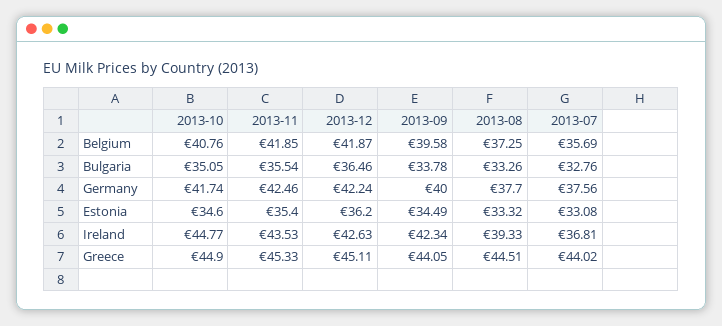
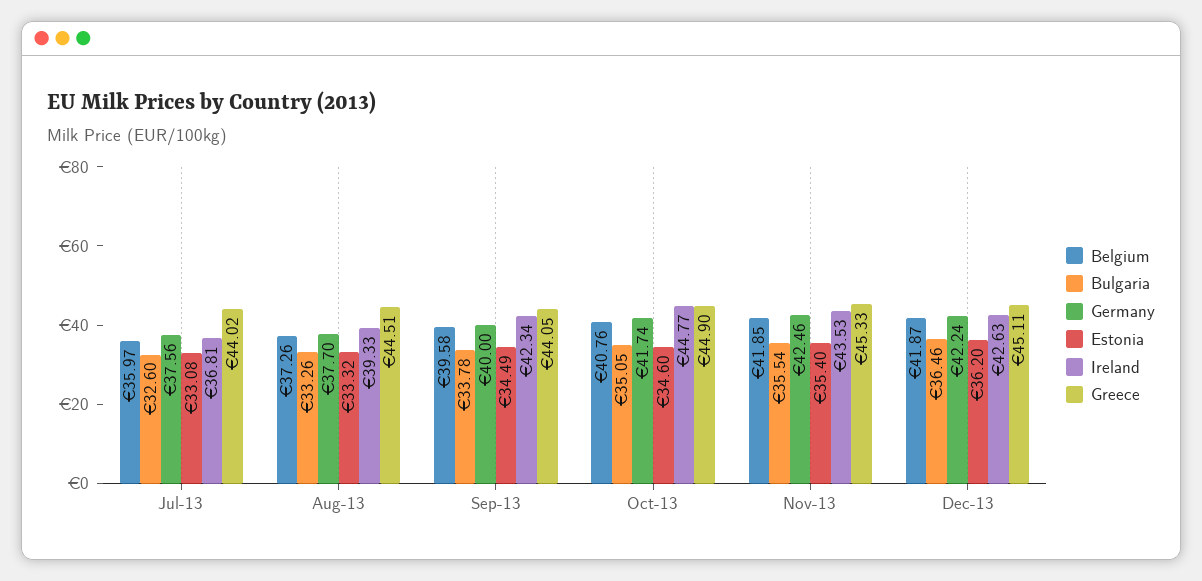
Belgium, 2013-08: 37.25 -> 37.26
Belgium, 2013-07: 35.69 -> 35.97
Bulgaria, 2013-07: 32.76 -> 32.6

